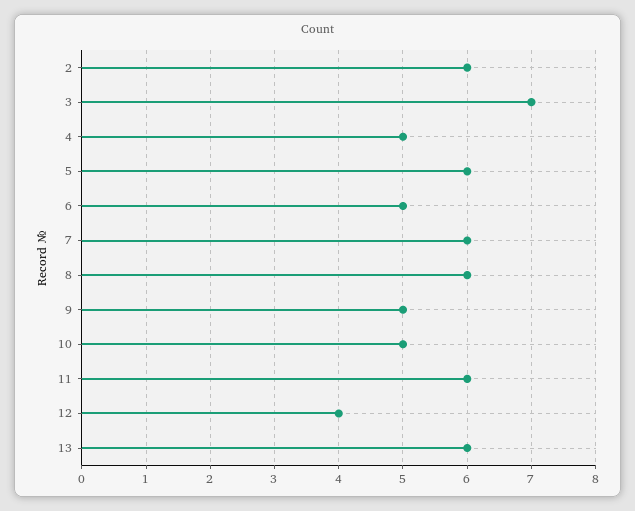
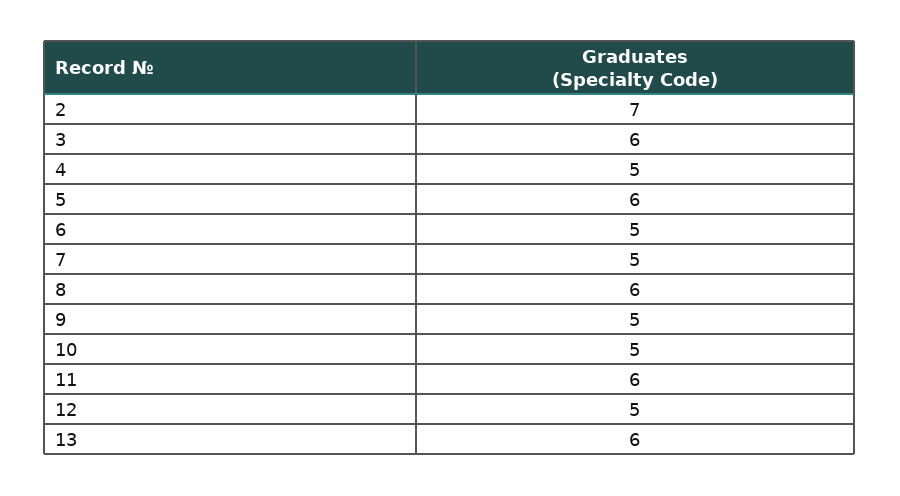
2: 6 -> 7
3: 7 -> 6
7: 6 -> 5
12: 4 -> 5

